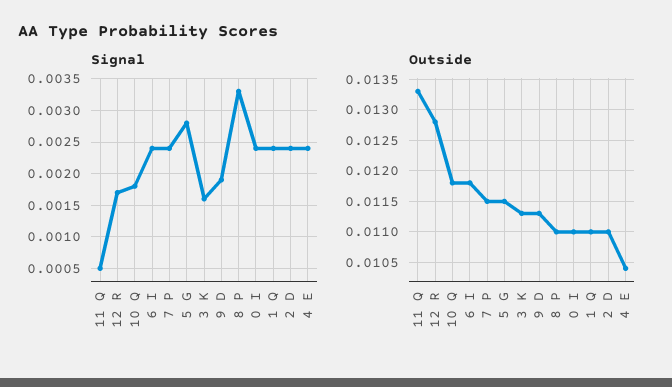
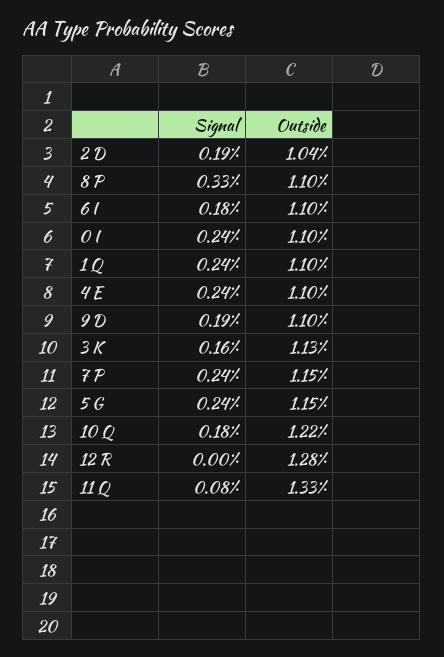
Signal, 11 Q: 0.0005 -> 0.0008
Signal, 12 R: 0.0017 -> 0
Signal, 6 I: 0.0024 -> 0.0018
Signal, 5 G: 0.0028 -> 0.0024
Signal, 2 D: 0.0024 -> 0.0019
Outside, 10 Q: 0.0118 -> 0.0122
Outside, 6 I: 0.0118 -> 0.011
Outside, 9 D: 0.0113 -> 0.011
Outside, 2 D: 0.011 -> 0.0104
Outside, 4 E: 0.0104 -> 0.011

